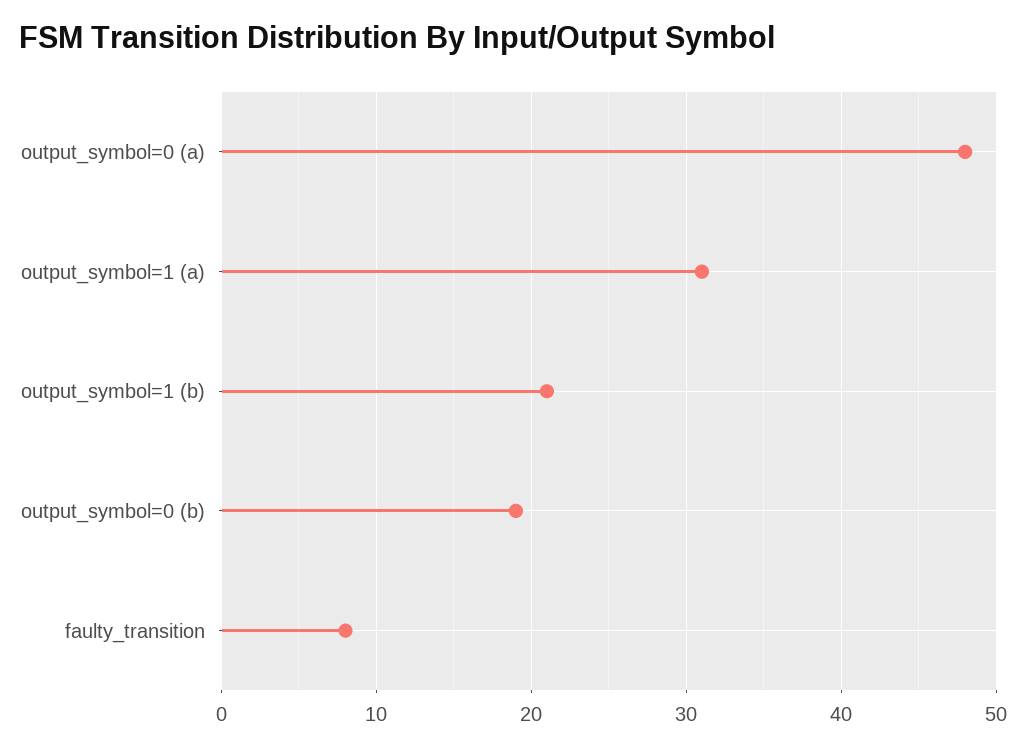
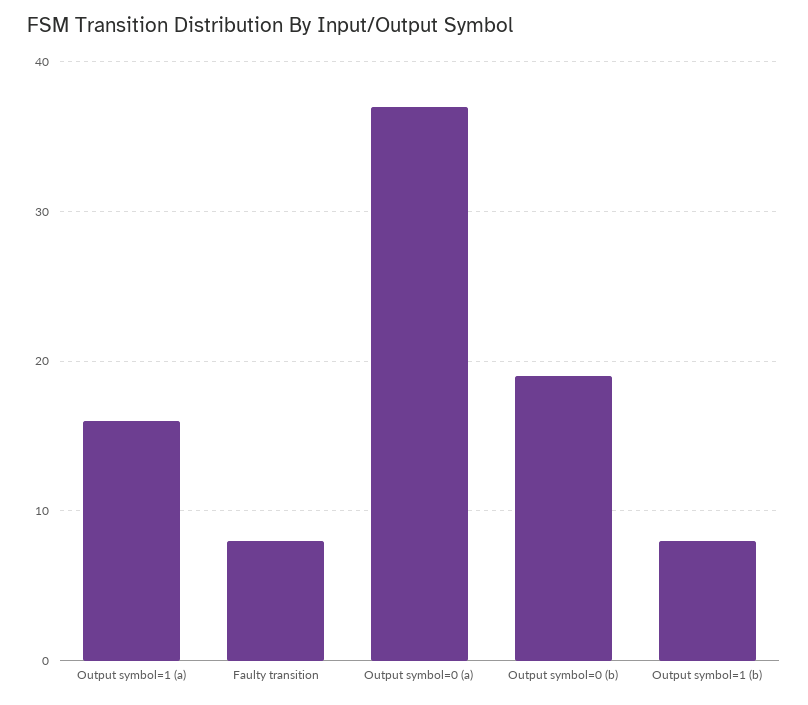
output_symbol=0 (a): 48 -> 37
output_symbol=1 (a): 31 -> 16
output_symbol=1 (b): 21 -> 8

